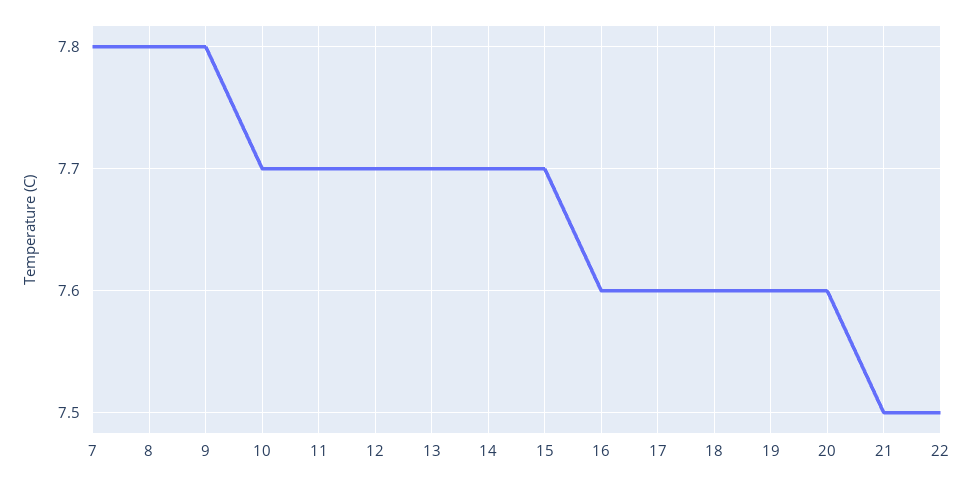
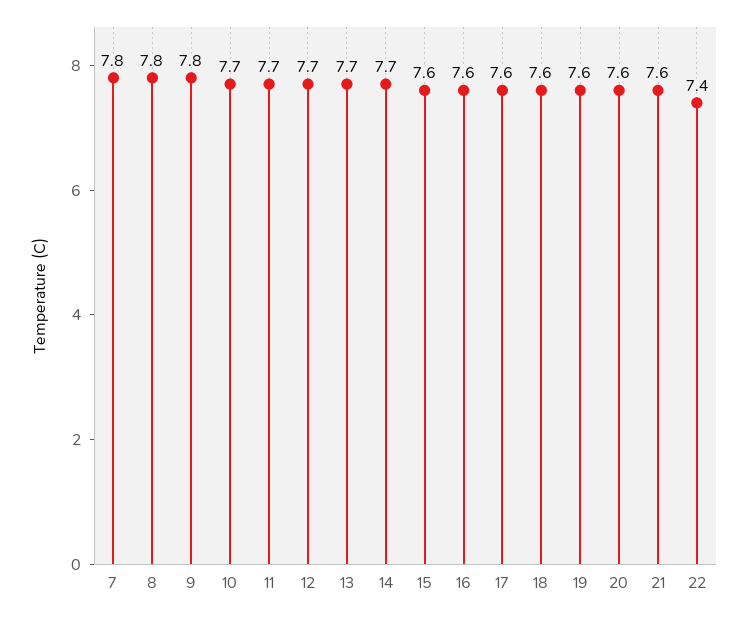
15: 7.7 -> 7.6
21: 7.5 -> 7.6
22: 7.5 -> 7.4

